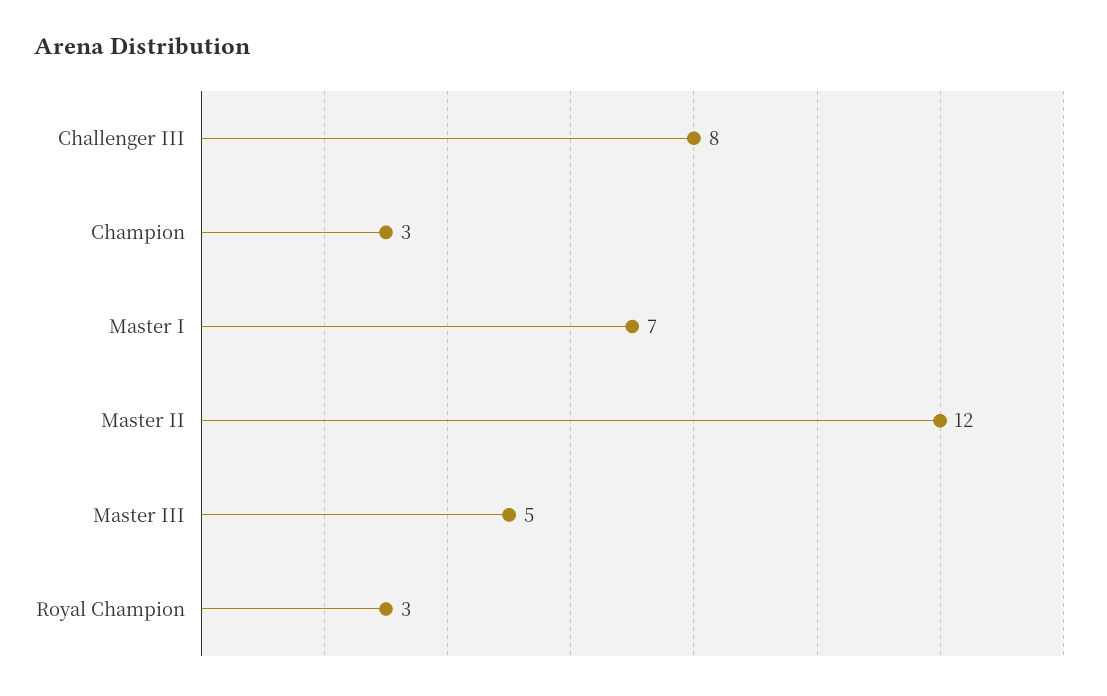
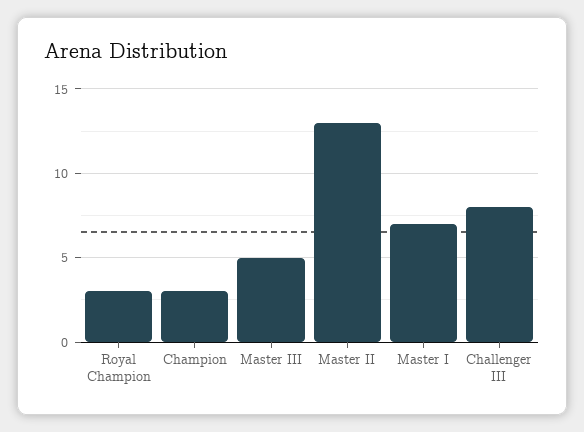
Master II: 12 -> 13

